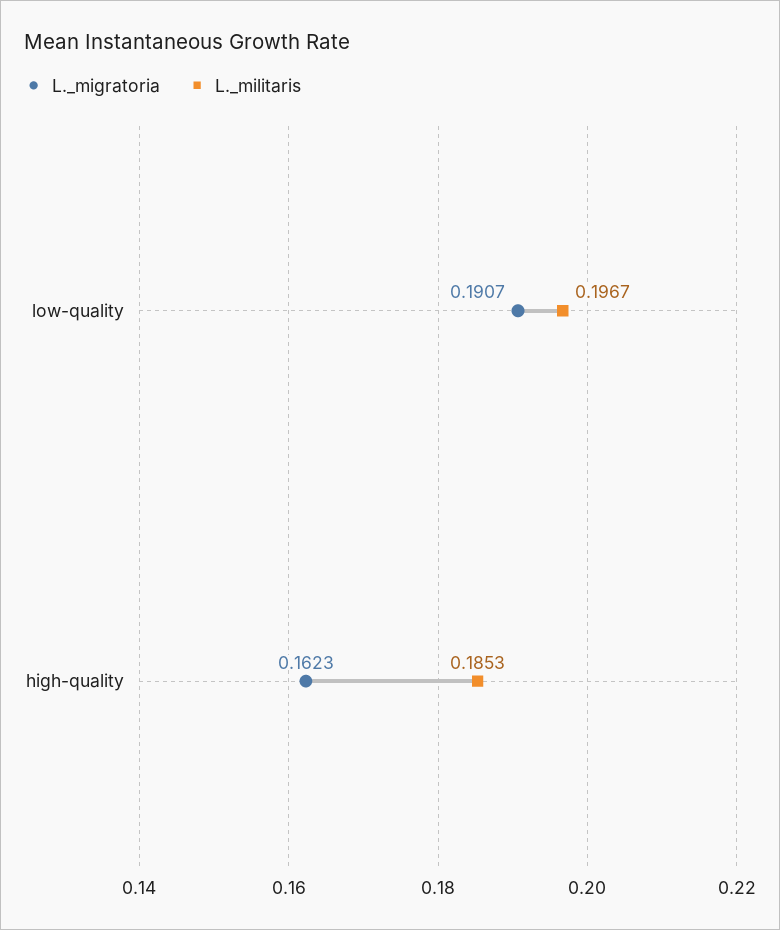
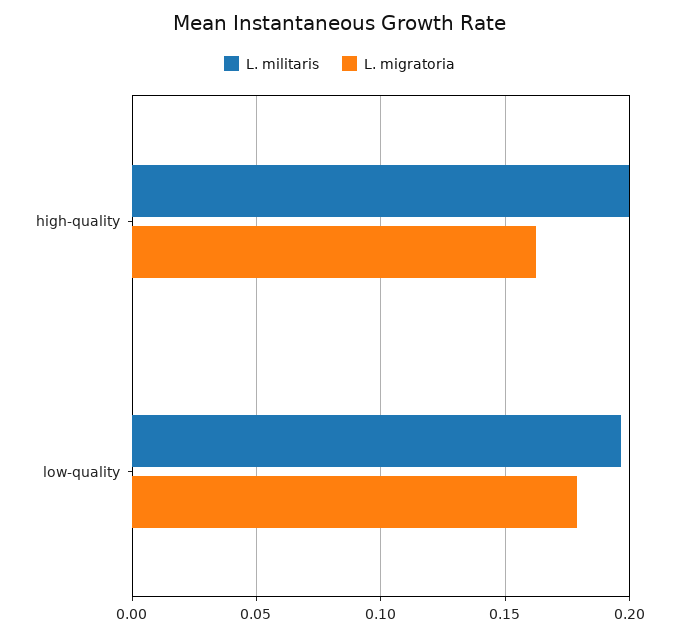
L._migratoria, low-quality: 0.1907 -> 0.18
L._militaris, high-quality: 0.1853 -> 0.2

